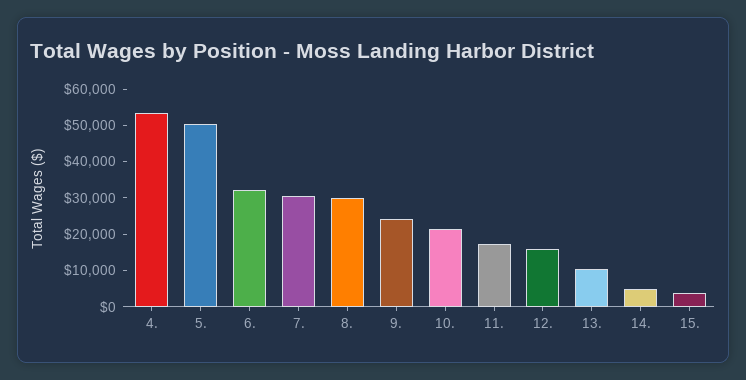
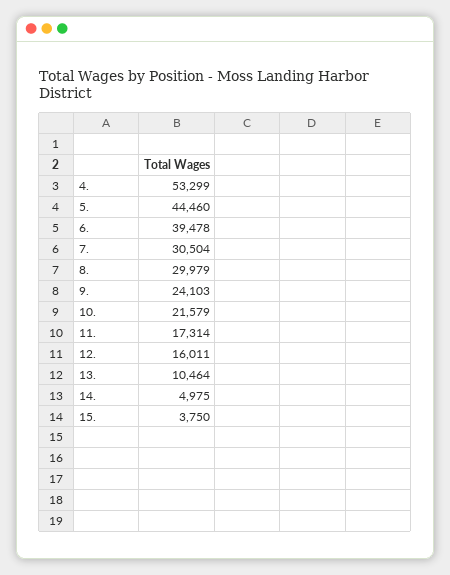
5.: 50000 -> 44460
6.: 32500 -> 39478

